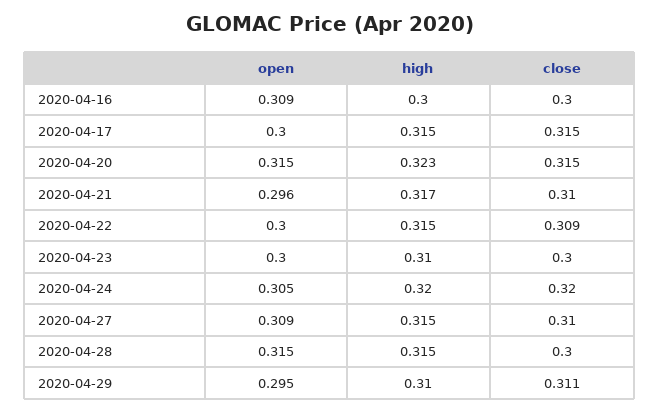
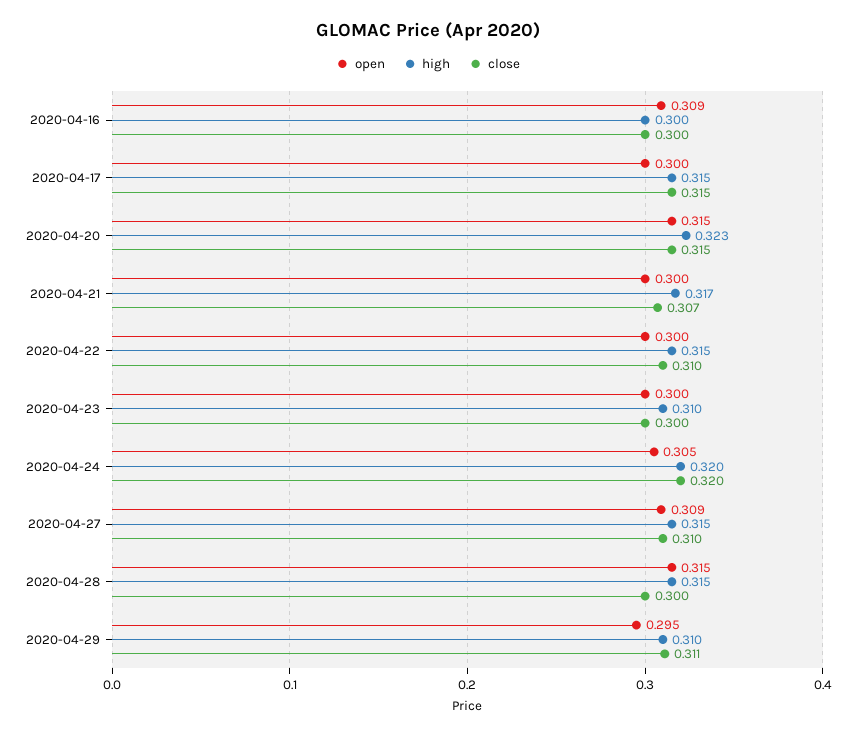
open, 2020-04-21: 0.296 -> 0.3
close, 2020-04-21: 0.31 -> 0.307
close, 2020-04-22: 0.309 -> 0.31

